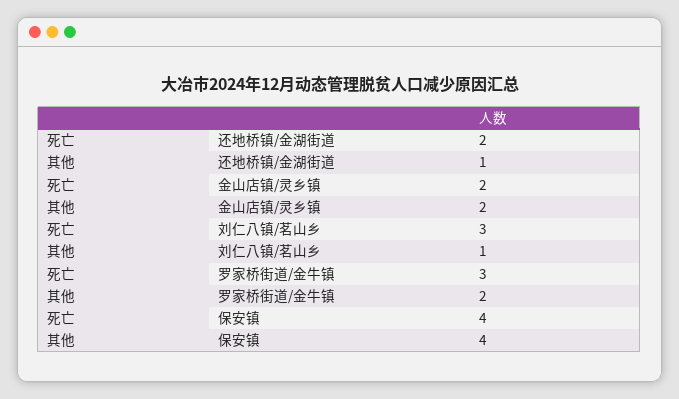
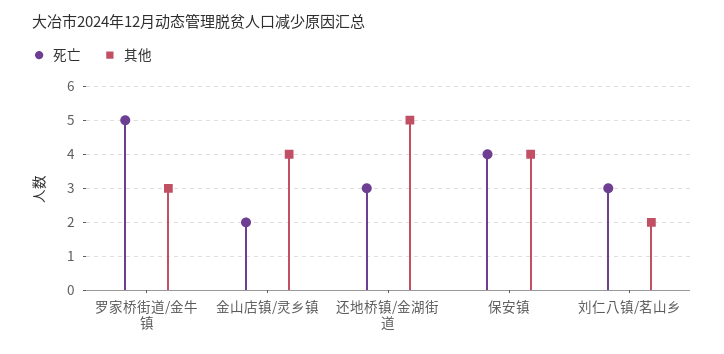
死亡, 还地桥镇/金湖街道: 2 -> 3
其他, 还地桥镇/金湖街道: 1 -> 5
其他, 金山店镇/灵乡镇: 2 -> 4
其他, 刘仁八镇/茗山乡: 1 -> 2
死亡, 罗家桥街道/金牛镇: 3 -> 5
其他, 罗家桥街道/金牛镇: 2 -> 3

